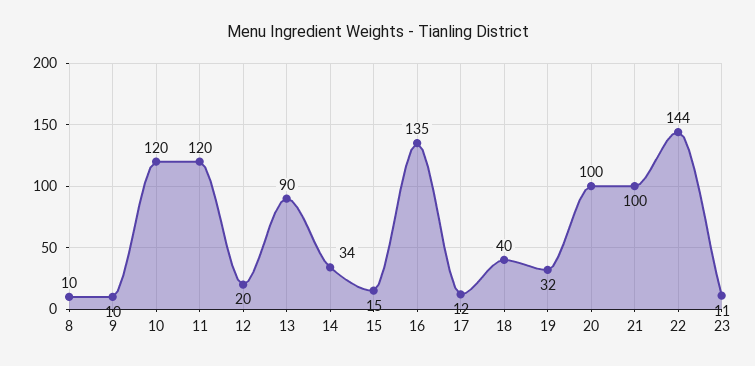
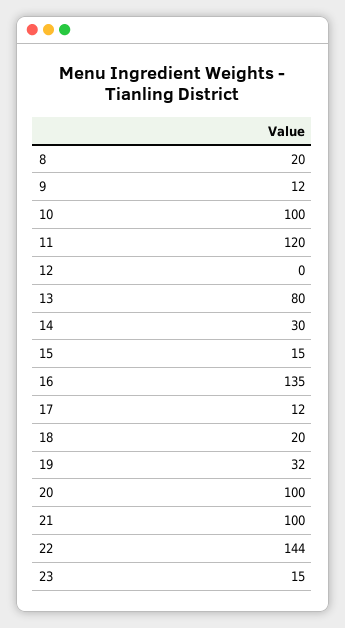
8: 10 -> 20
9: 10 -> 12
10: 120 -> 100
12: 20 -> 0
13: 90 -> 80
14: 34 -> 30
18: 40 -> 20
23: 11 -> 15

